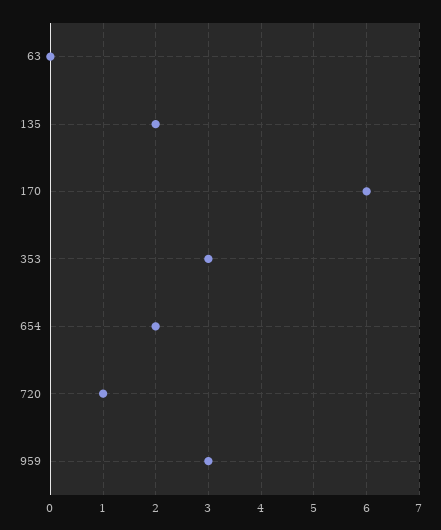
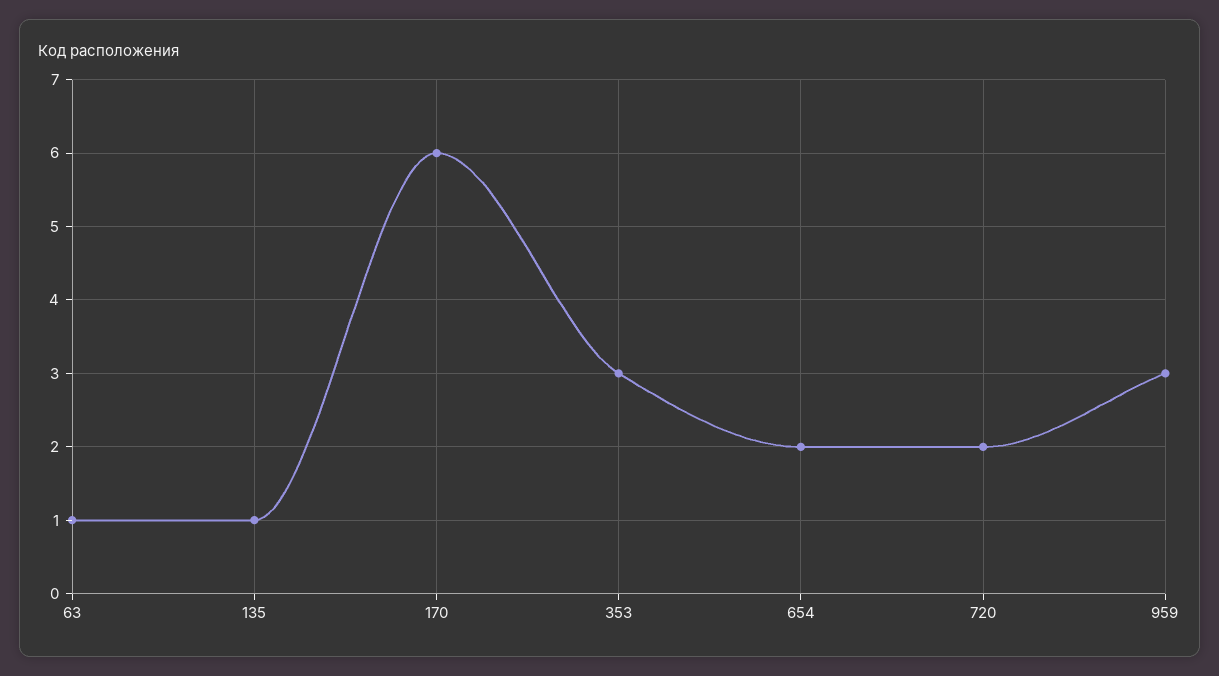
63: 0 -> 1
135: 2 -> 1
720: 1 -> 2

